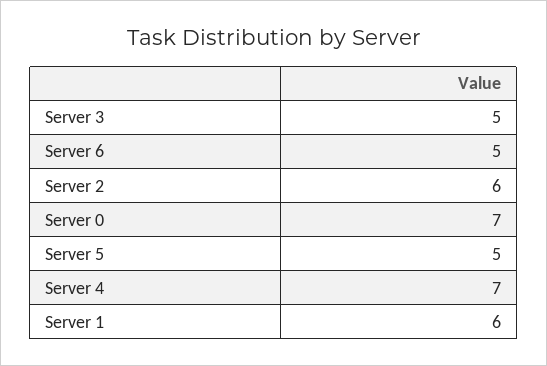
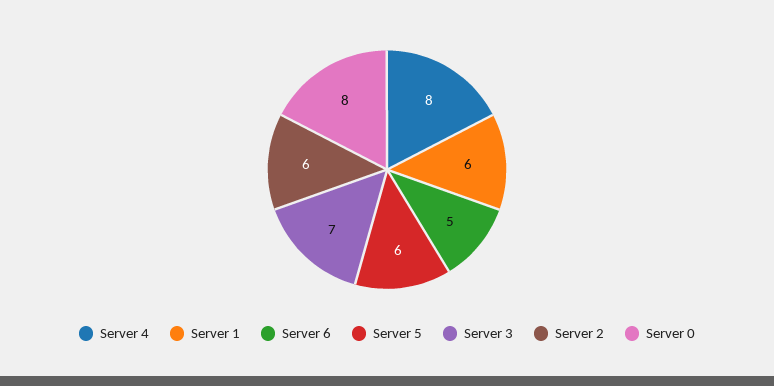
Server 3: 5 -> 7
Server 0: 7 -> 8
Server 5: 5 -> 6
Server 4: 7 -> 8

